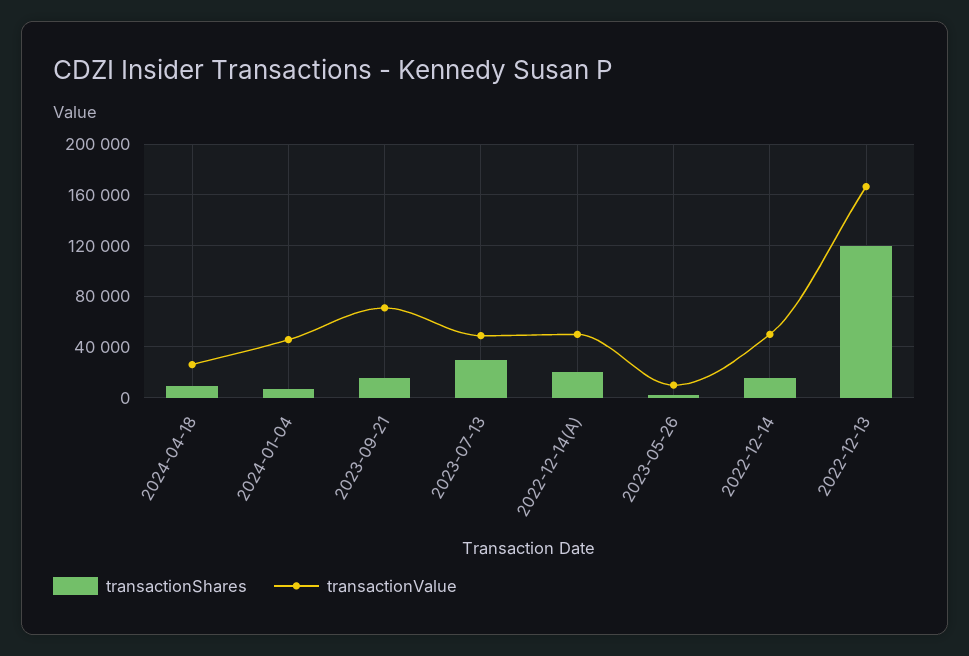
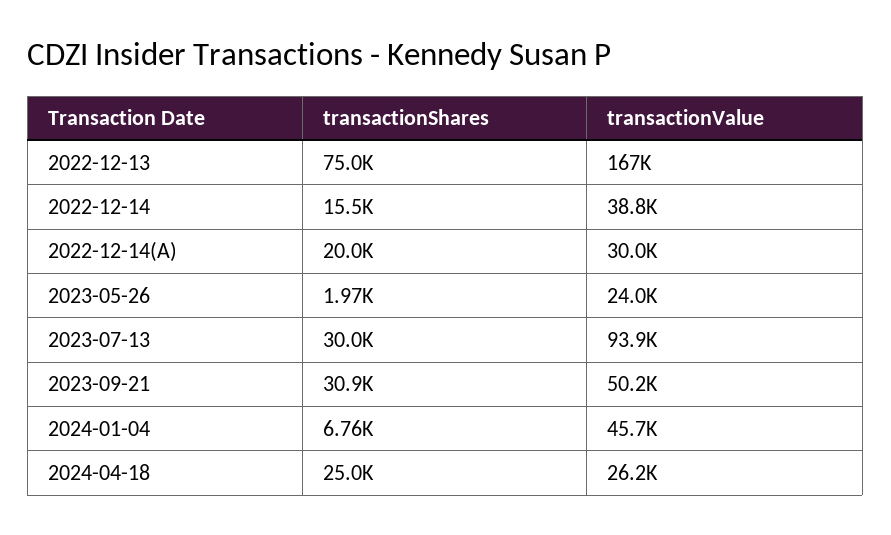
transactionShares, 2024-04-18: 10000 -> 25000
transactionShares, 2023-09-21: 15000 -> 30900
transactionValue, 2023-09-21: 70000 -> 50200
transactionValue, 2023-07-13: 50000 -> 93900
transactionValue, 2022-12-14(A): 50000 -> 30000
transactionValue, 2023-05-26: 10000 -> 24000
transactionValue, 2022-12-14: 50000 -> 38800
transactionShares, 2022-12-13: 120000 -> 75000

